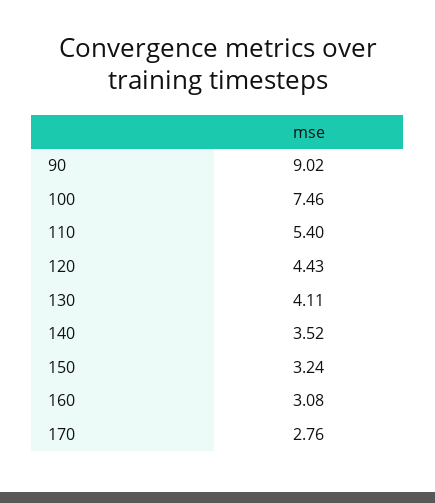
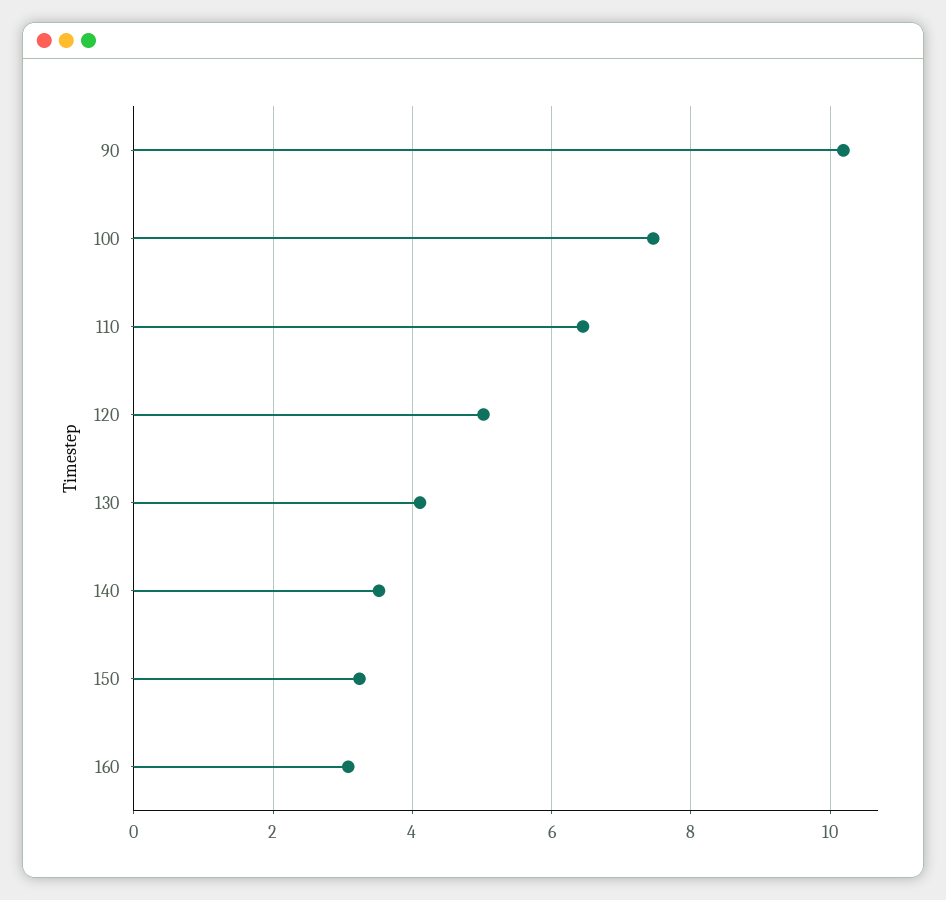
90: 9.02 -> 10.2
110: 5.4 -> 6.4
120: 4.43 -> 5
170: 2.76 -> none

